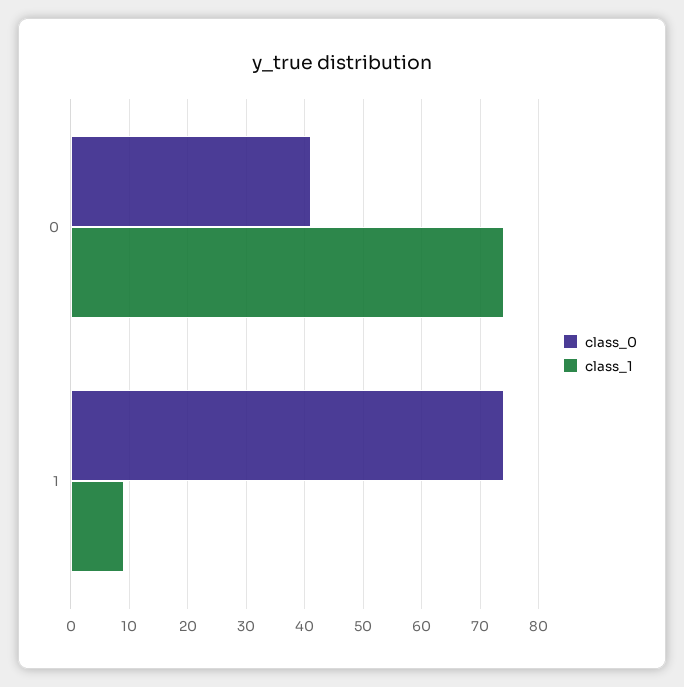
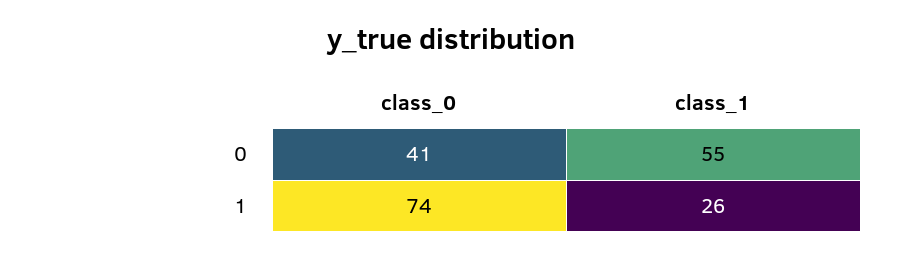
class_1, 0: 75 -> 55
class_1, 1: 10 -> 26

